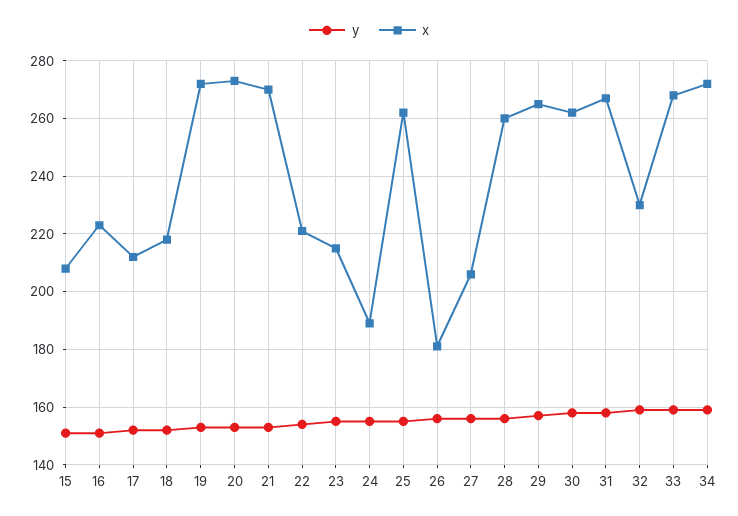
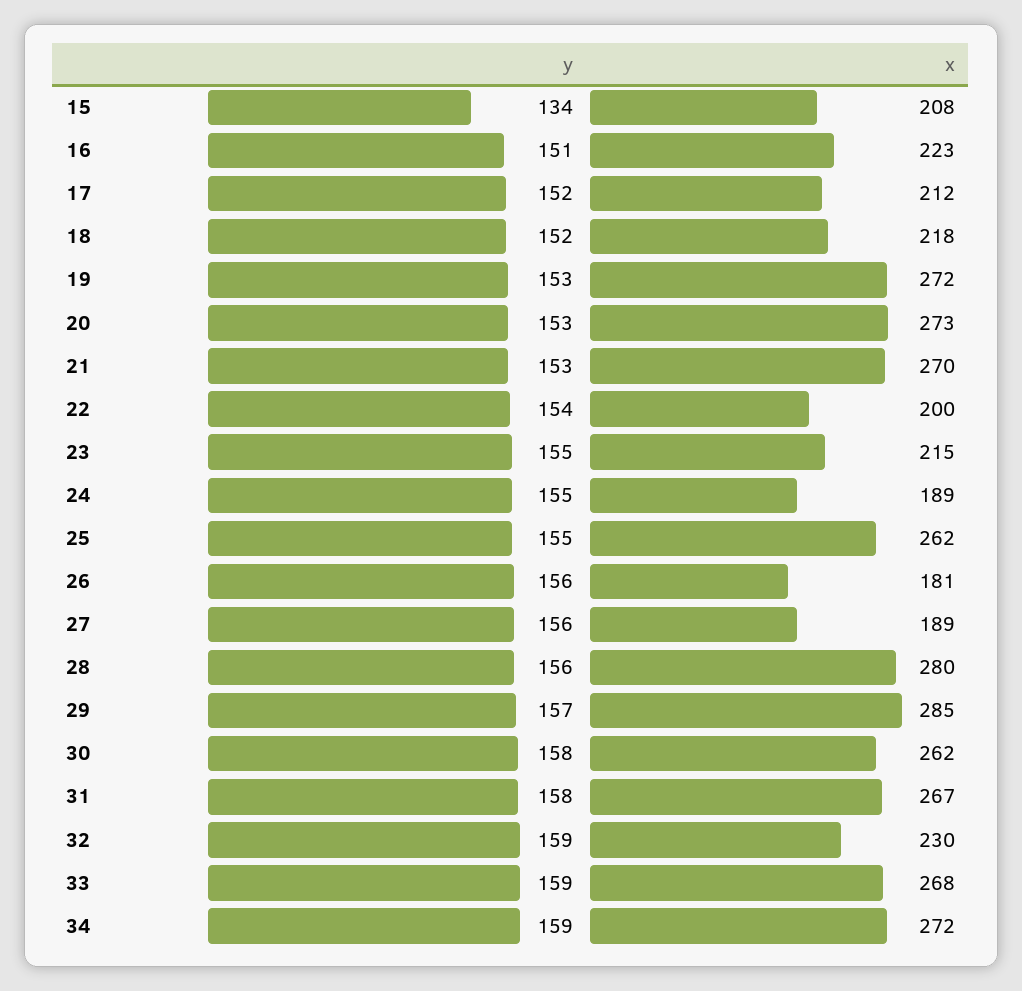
y, 15: 150 -> 134
x, 22: 220 -> 200
x, 27: 205 -> 189
x, 28: 260 -> 280
x, 29: 265 -> 285

